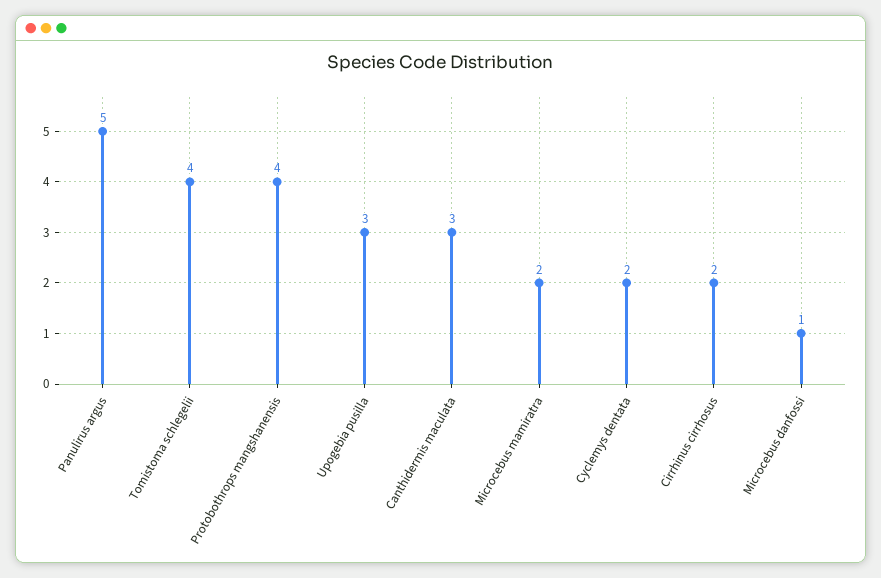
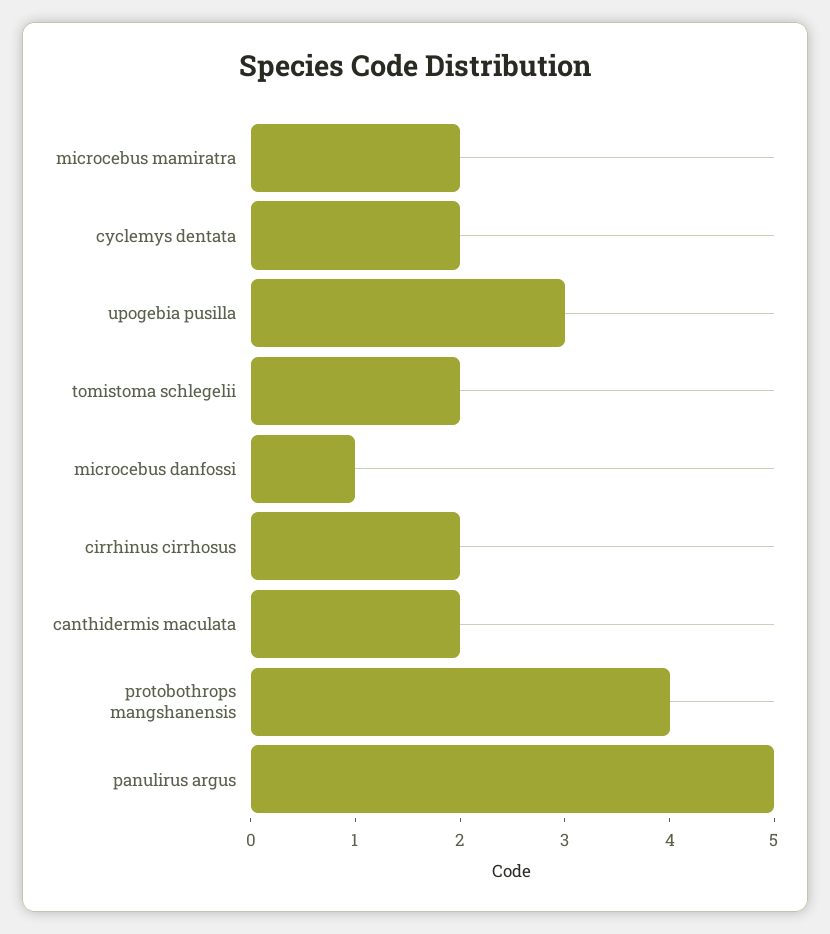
Tomistoma schlegelii: 4 -> 2
Canthidermis maculata: 3 -> 2

